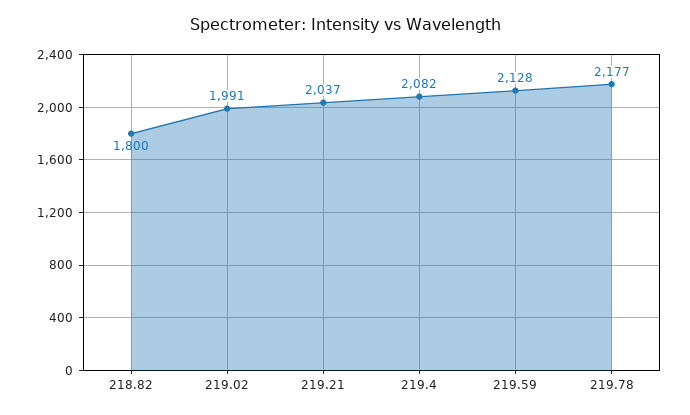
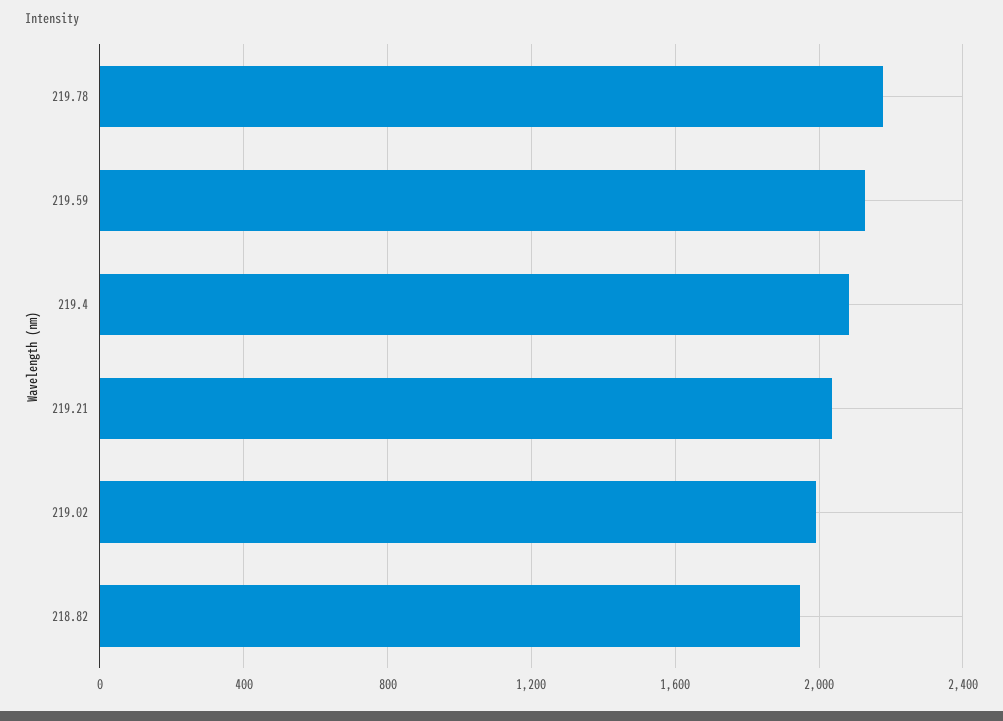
218.82: 1800 -> 1950

